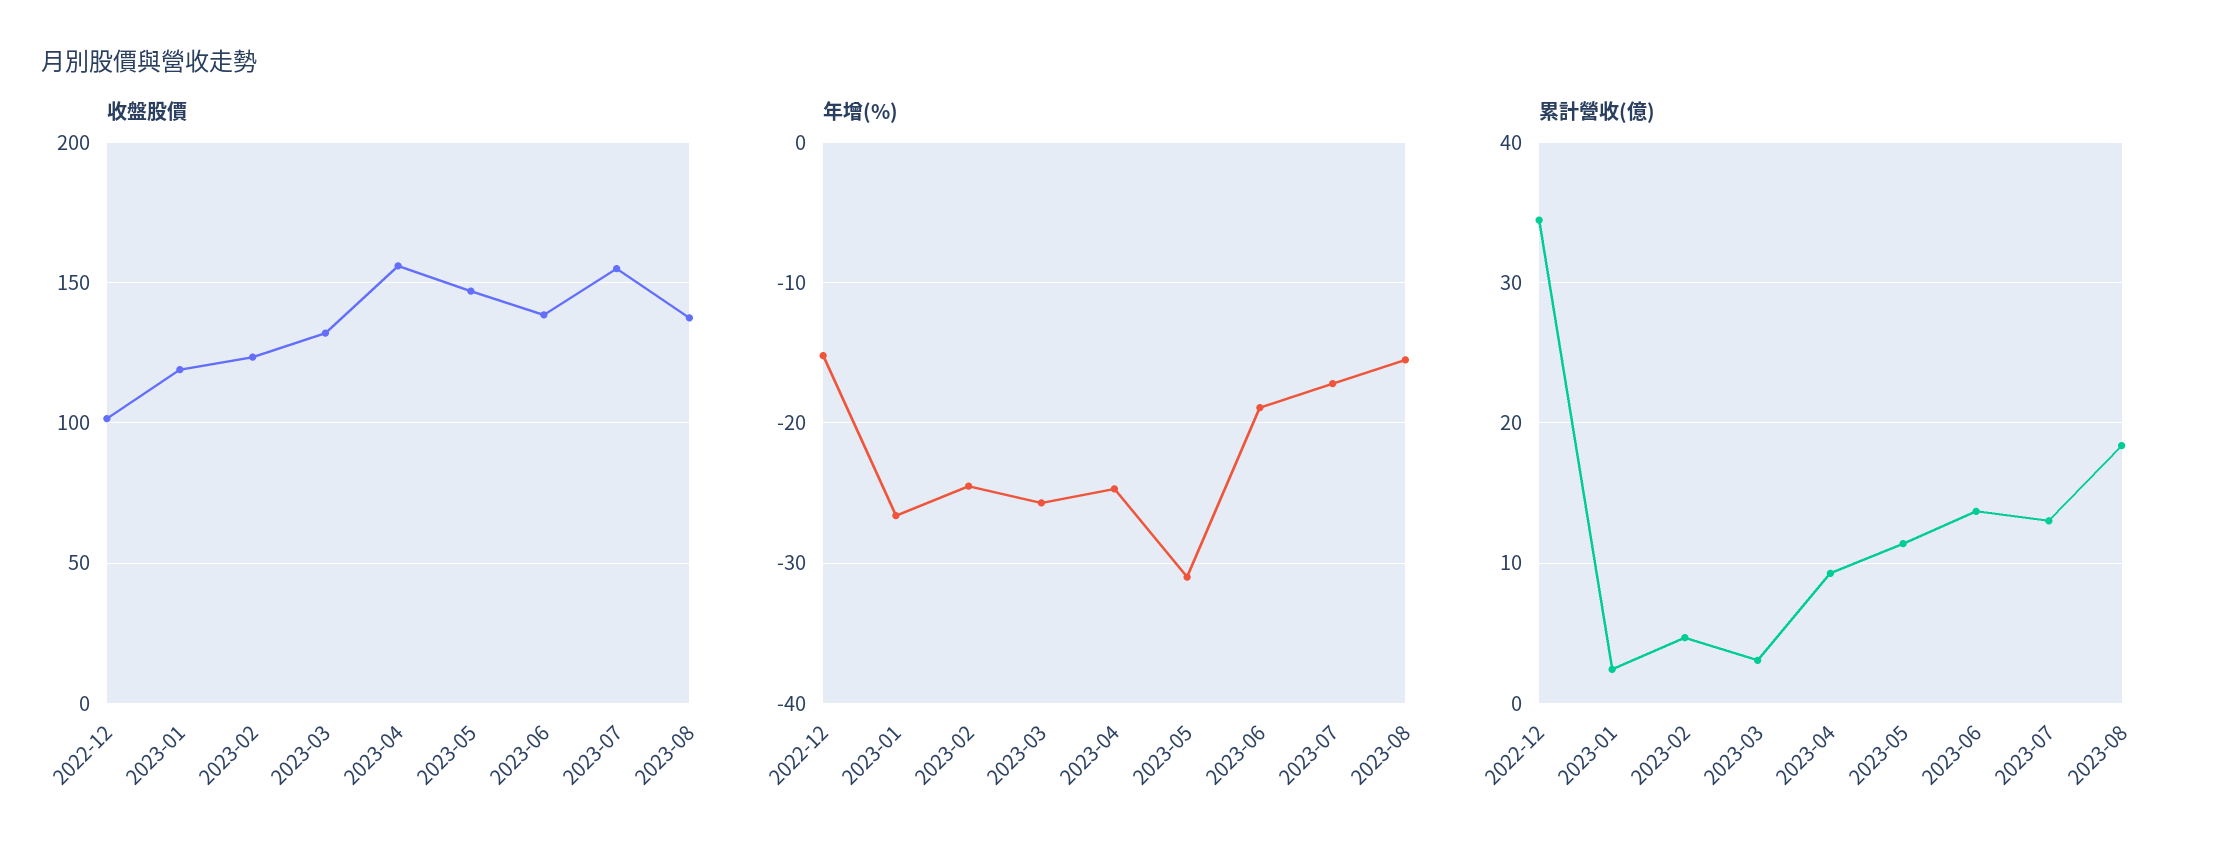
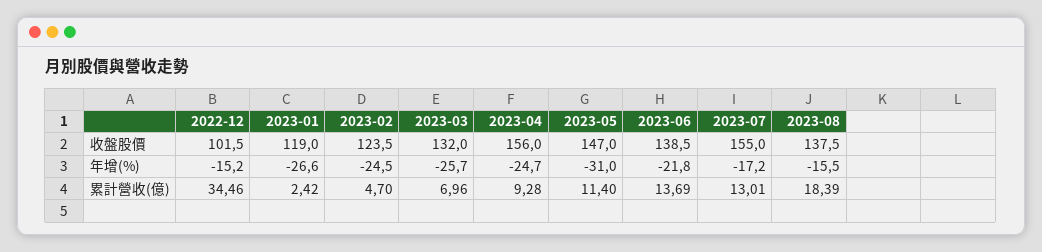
年增(%), 2023-06: -19 -> -21.8
累計營收(億), 2023-03: 3 -> 6.96

